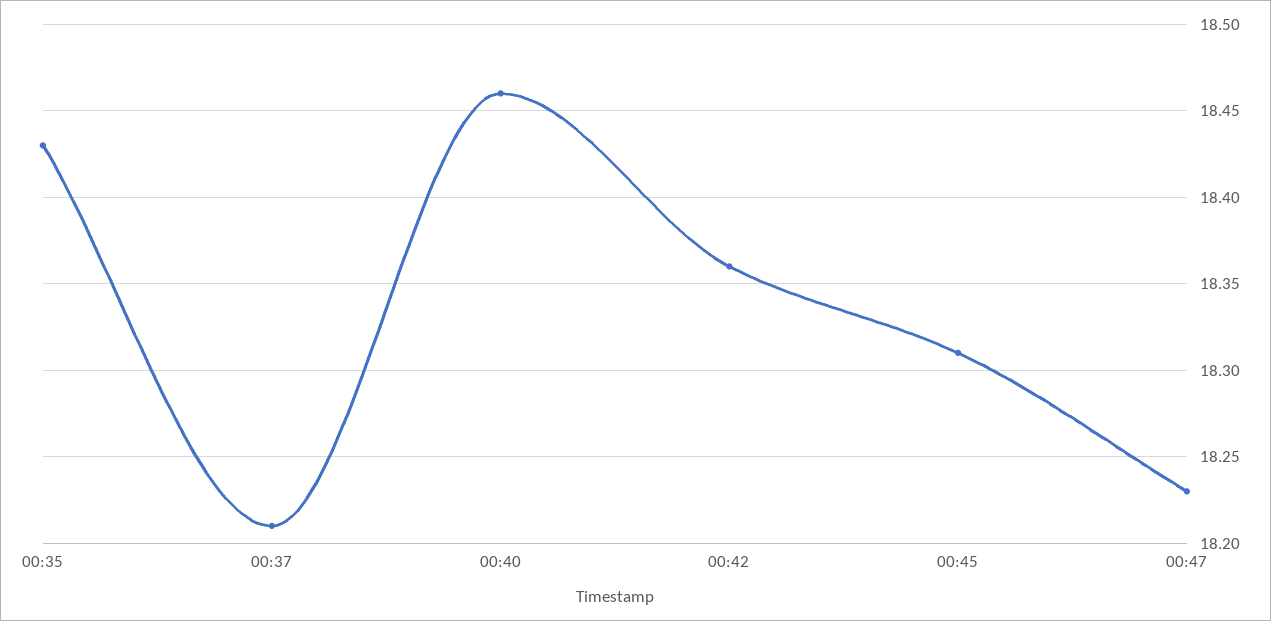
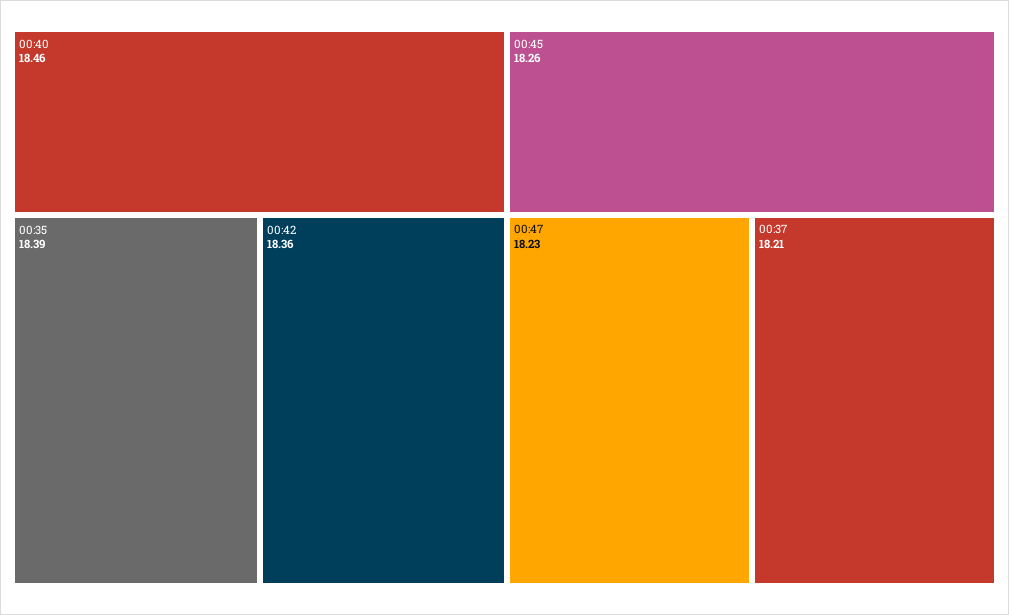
00:35: 18.43 -> 18.39
00:45: 18.31 -> 18.26

